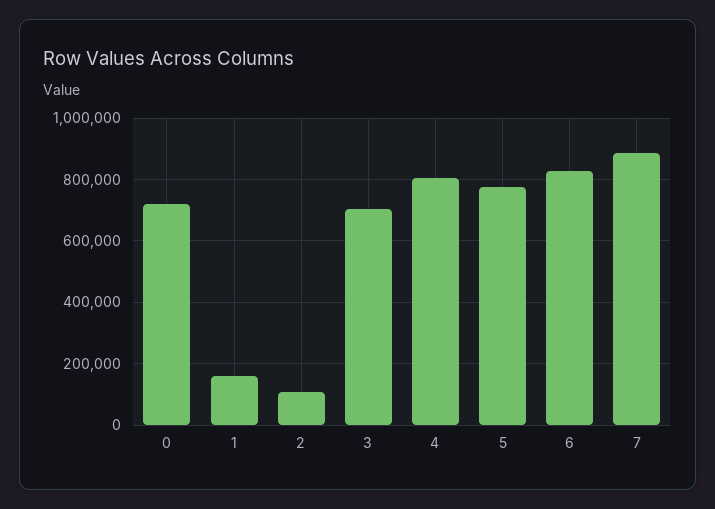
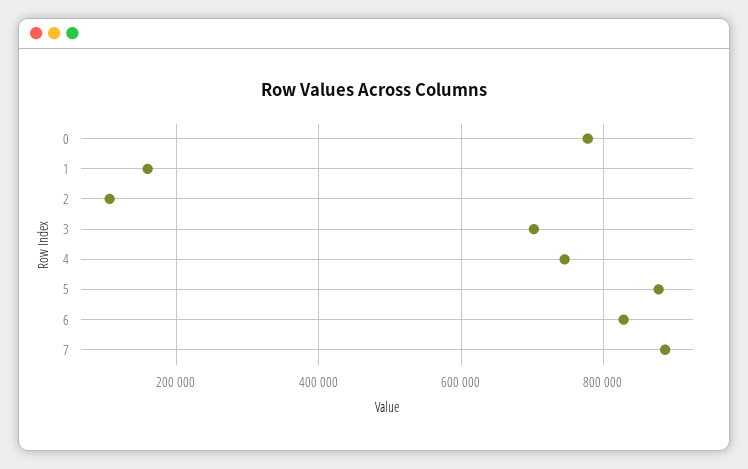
0: 720000 -> 780000
4: 800000 -> 740000
5: 780000 -> 880000

